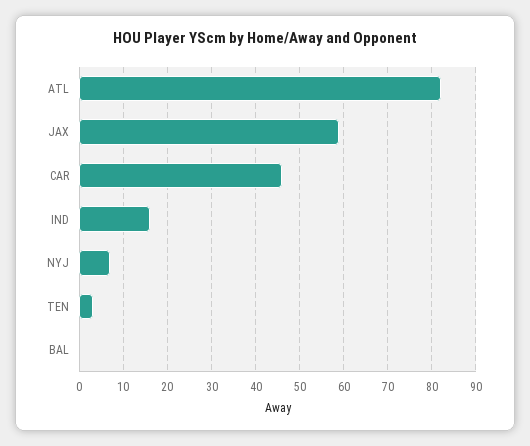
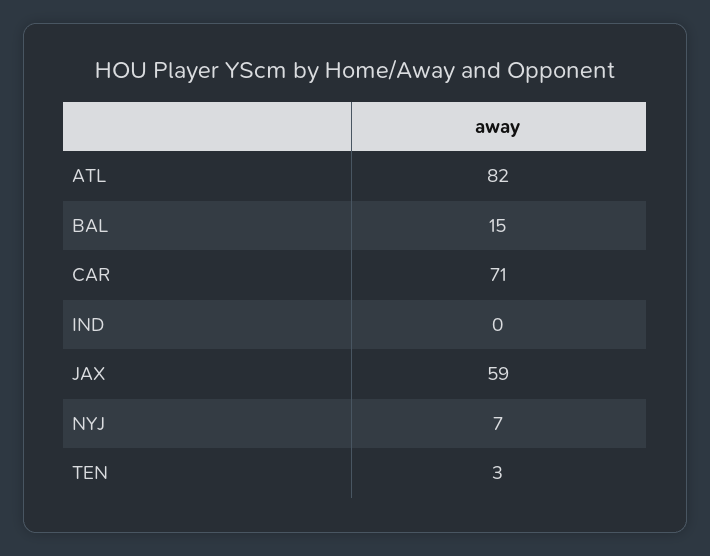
CAR: 45 -> 71
IND: 15 -> 0
BAL: 0 -> 15

